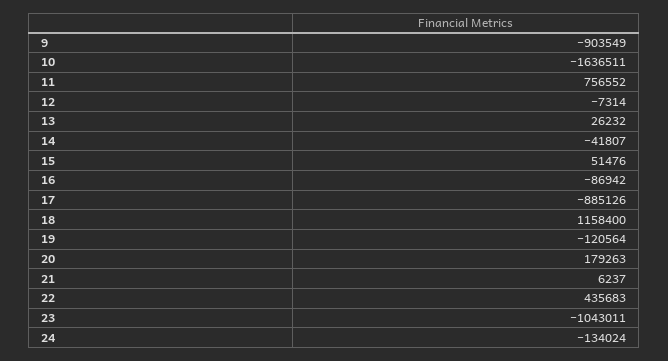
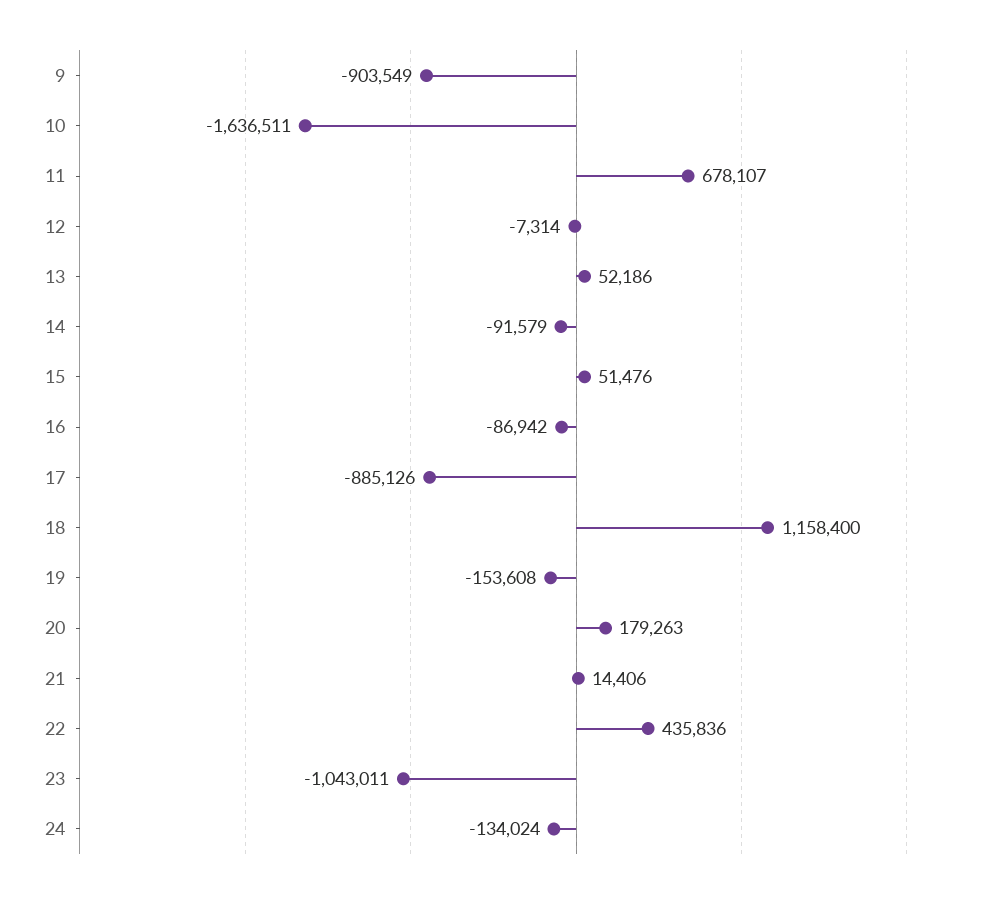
11: 756552 -> 678107
13: 26232 -> 52186
14: -41807 -> -91579
19: -120564 -> -153608
21: 6237 -> 14406
22: 435683 -> 435836

